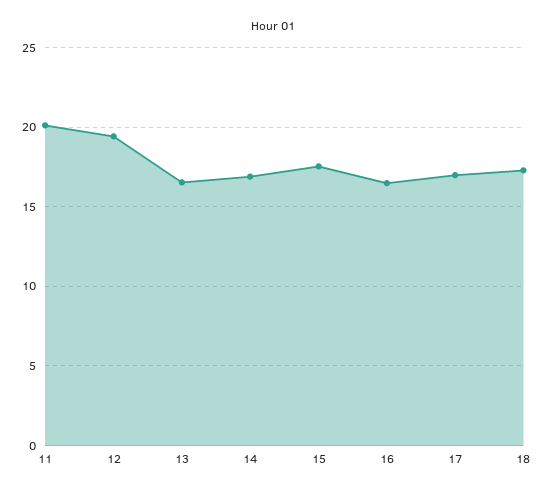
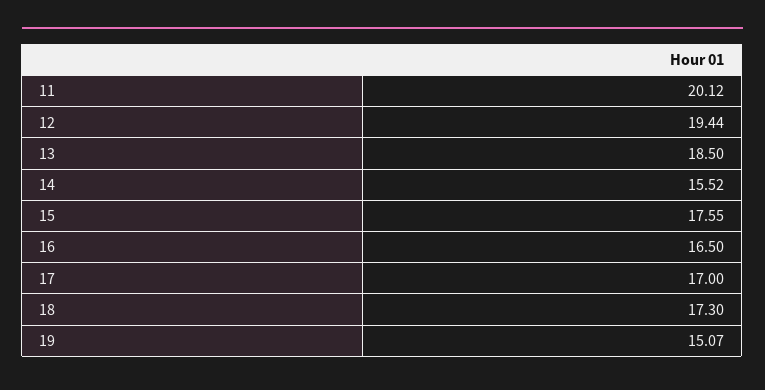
13: 16.5 -> 18.5
14: 17 -> 15.52
19: none -> 15.07

